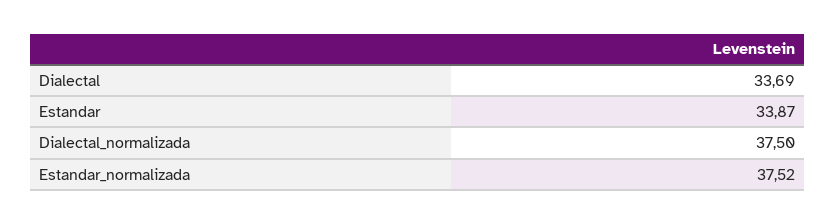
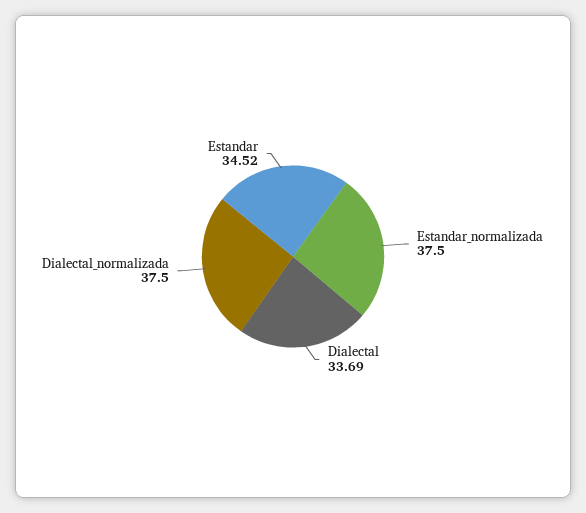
Estandar: 33.87 -> 34.52
Estandar_normalizada: 37.52 -> 37.5

